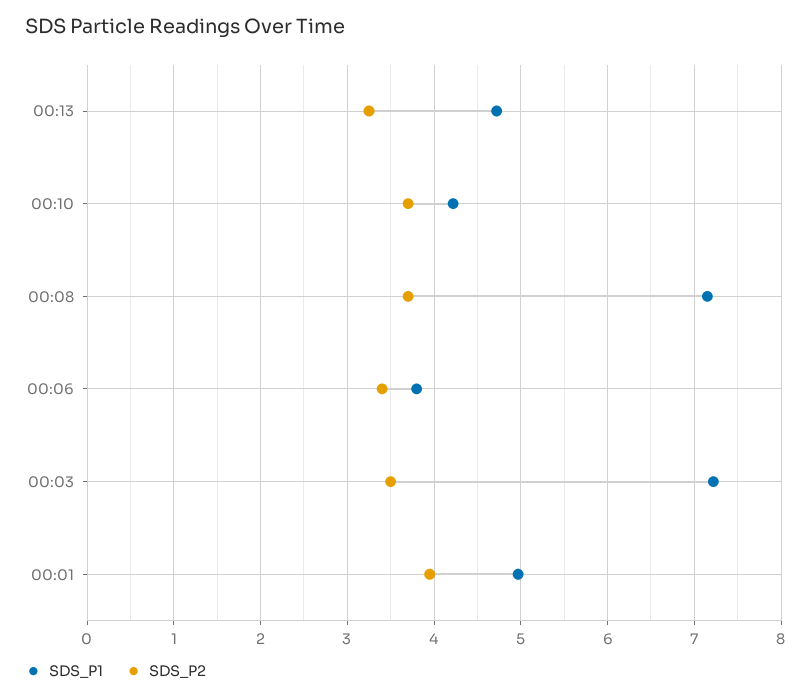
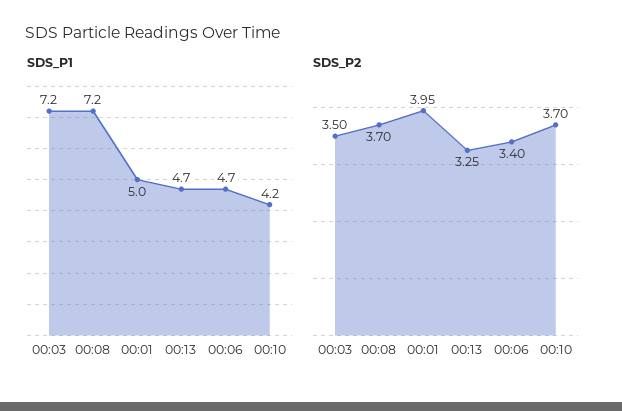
SDS_P1, 00:06: 3.8 -> 4.7

